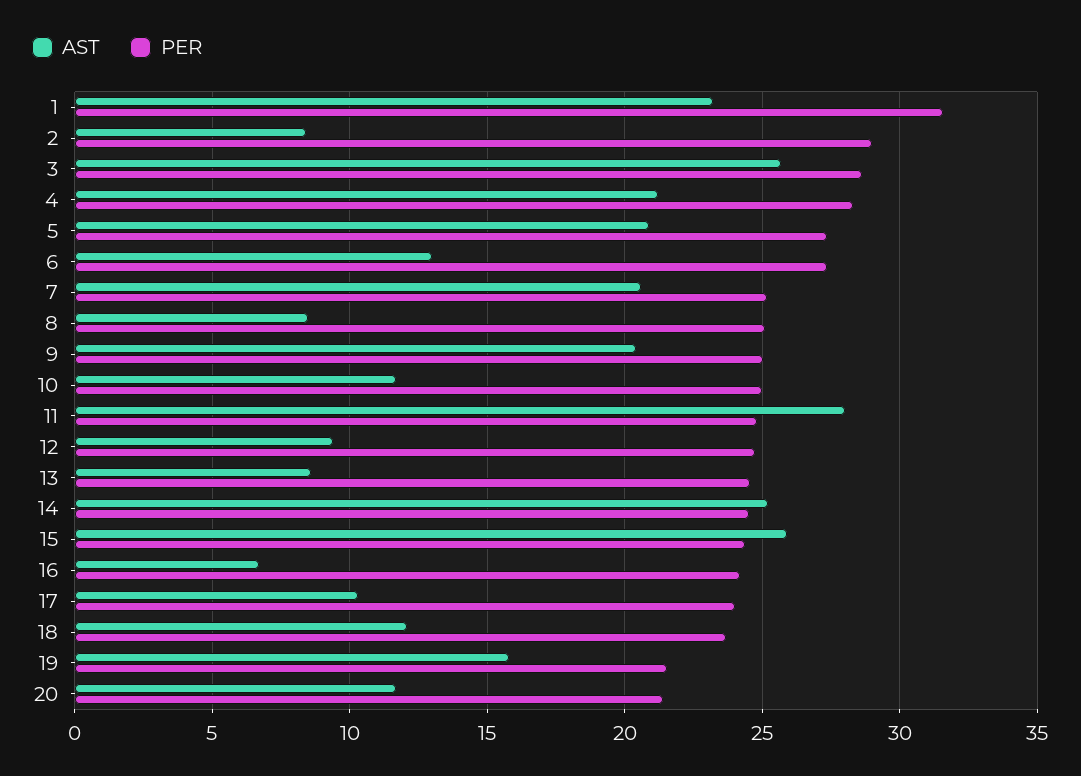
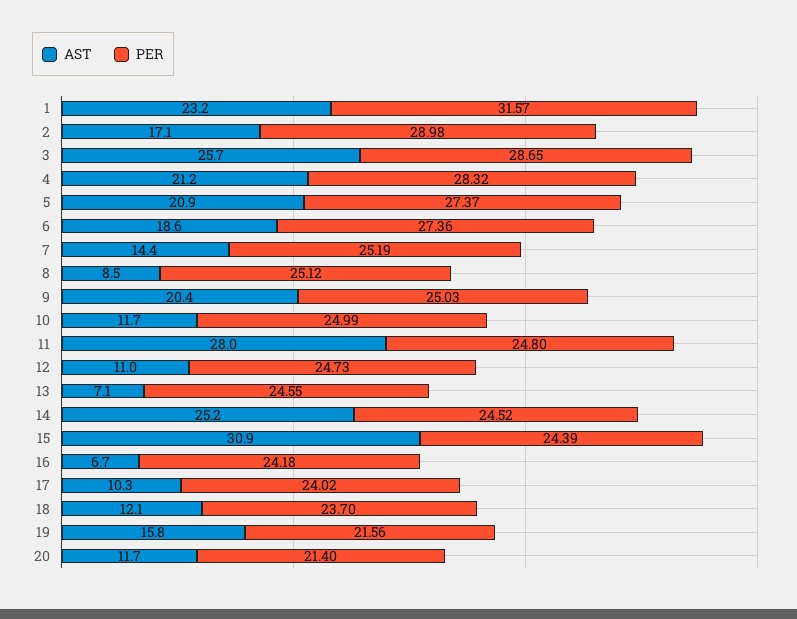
AST, 2: 8.5 -> 17.1
AST, 6: 13 -> 18.6
AST, 7: 20.5 -> 14.4
AST, 12: 9.5 -> 11
AST, 13: 8.5 -> 7.1
AST, 15: 26 -> 30.9

